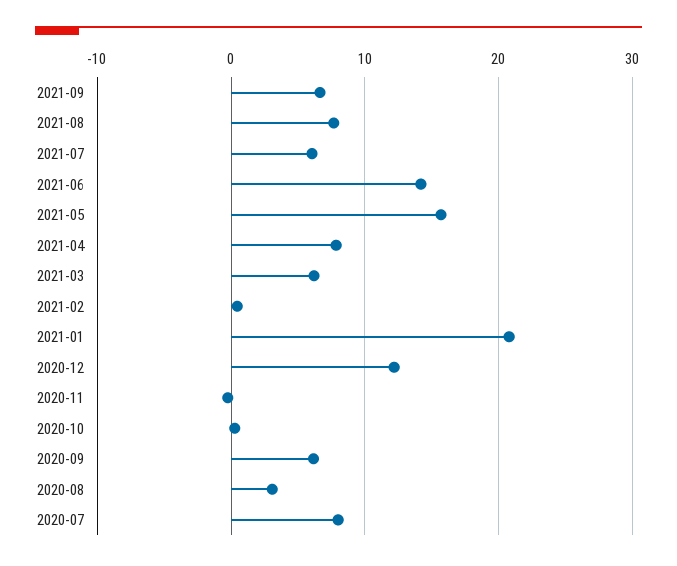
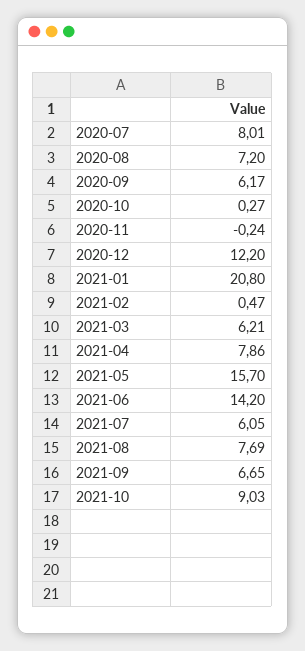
2020-08: 3 -> 7.2
2021-10: none -> 9.03

